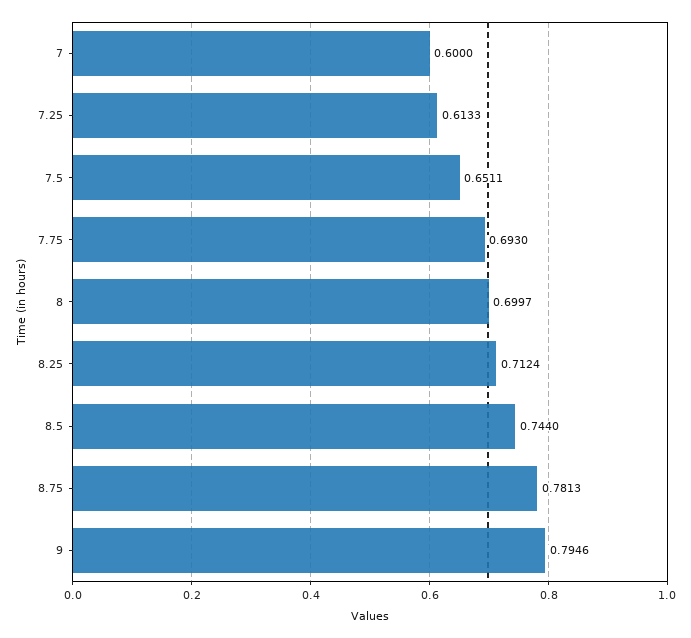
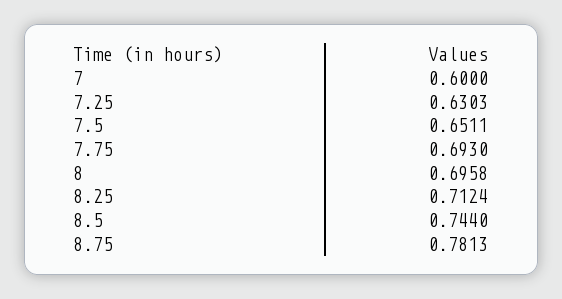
7.25: 0.6133 -> 0.6303
8: 0.6997 -> 0.6958
9: 0.7946 -> none

